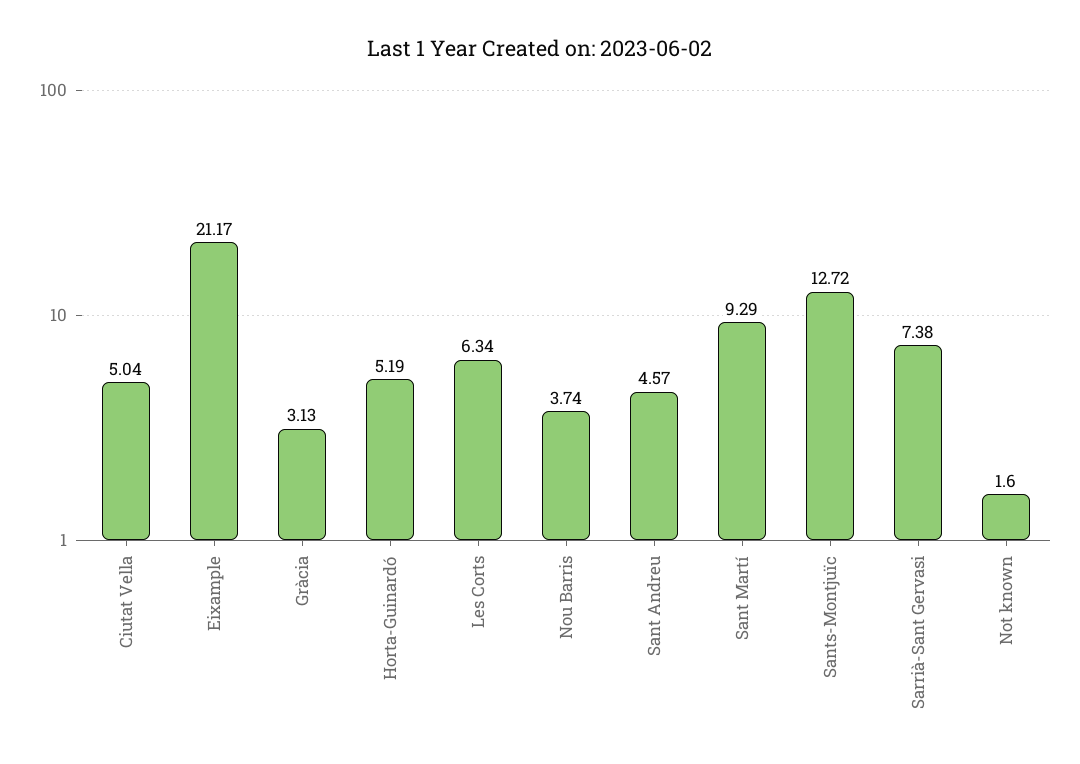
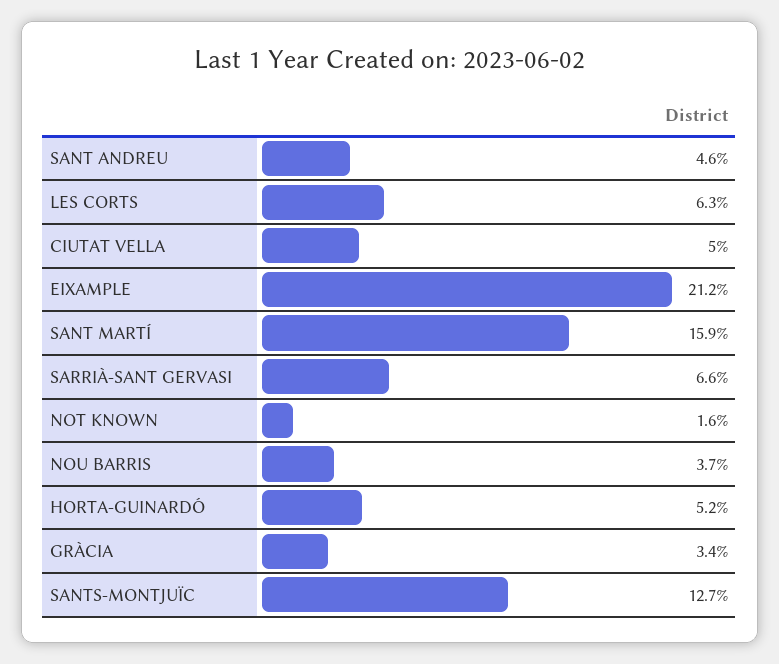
Gràcia: 3.13 -> 3.4
Sant Martí: 9.29 -> 15.9
Sarrià-Sant Gervasi: 7.38 -> 6.6

